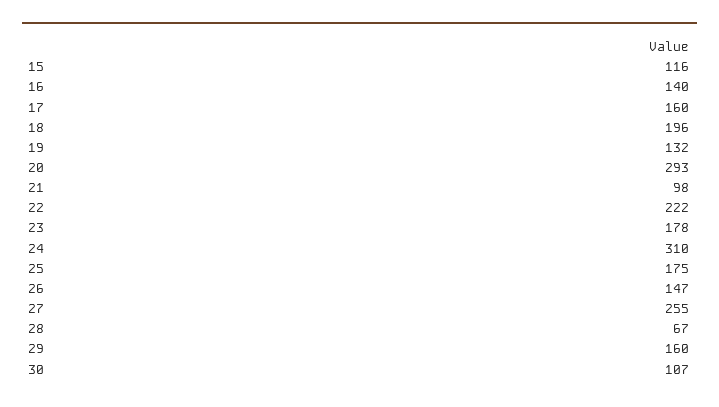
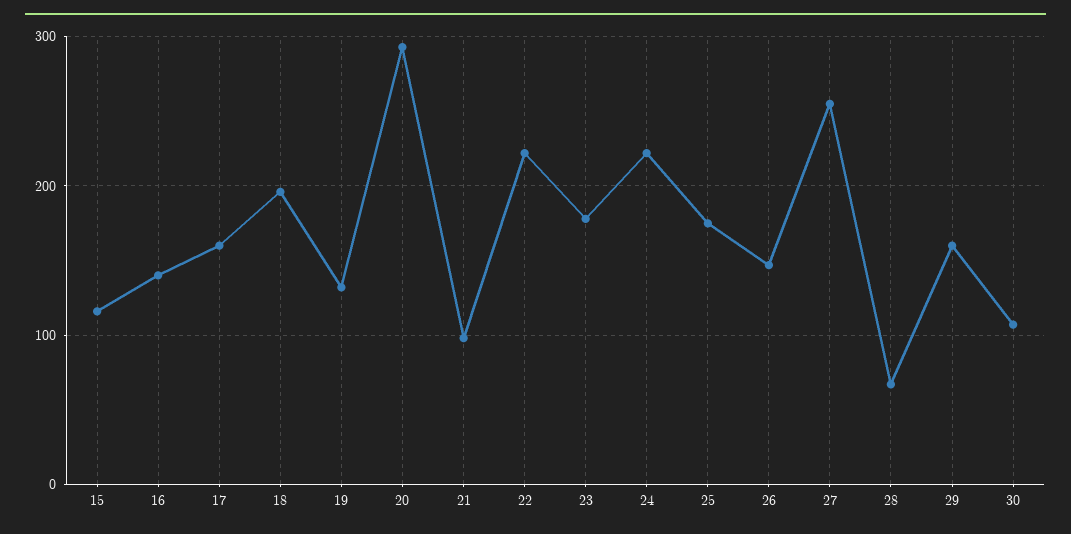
24: 310 -> 220

